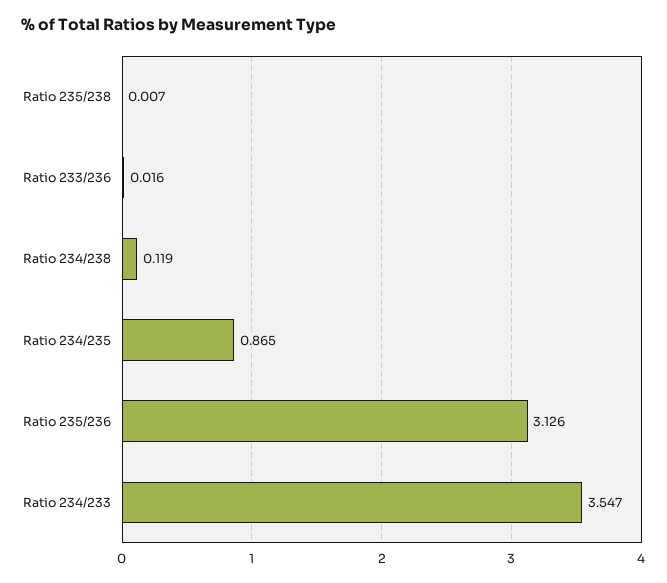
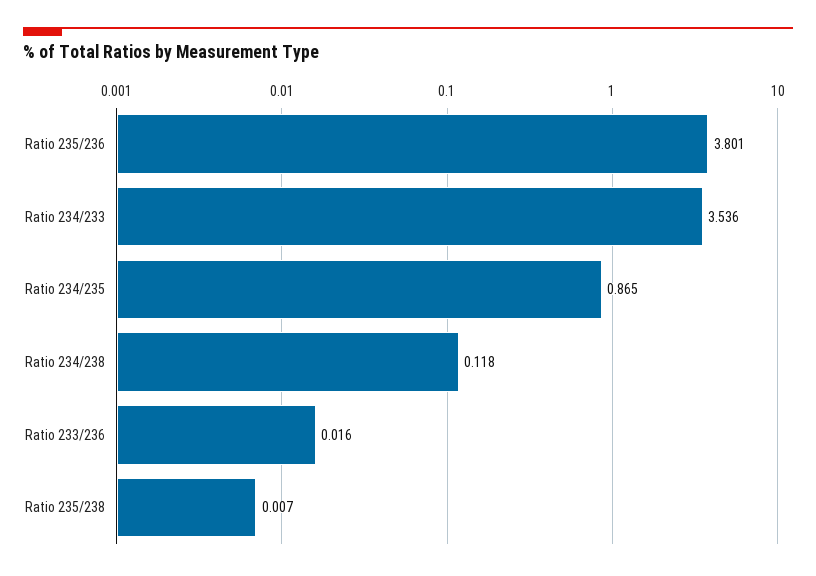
Ratio 234/238: 0.119 -> 0.118
Ratio 235/236: 3.126 -> 3.801
Ratio 234/233: 3.547 -> 3.536

